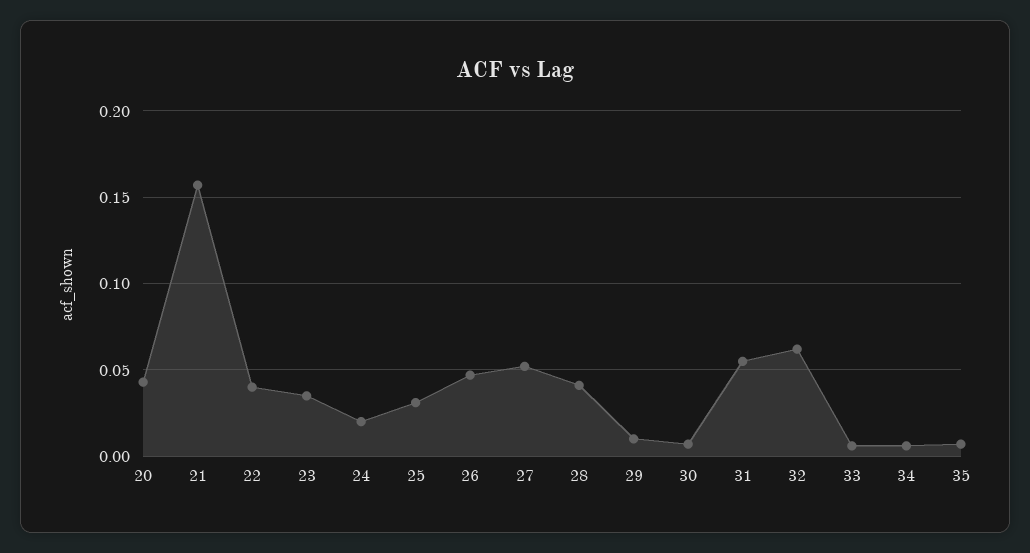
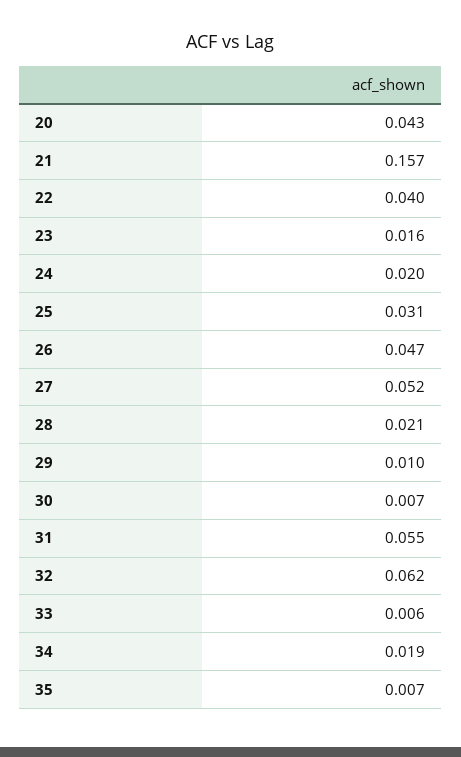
23: 0.035 -> 0.016
28: 0.04 -> 0.021
34: 0.005 -> 0.019

